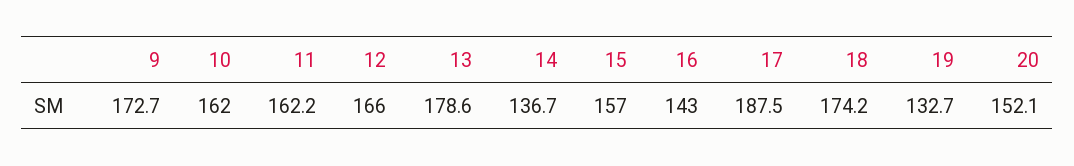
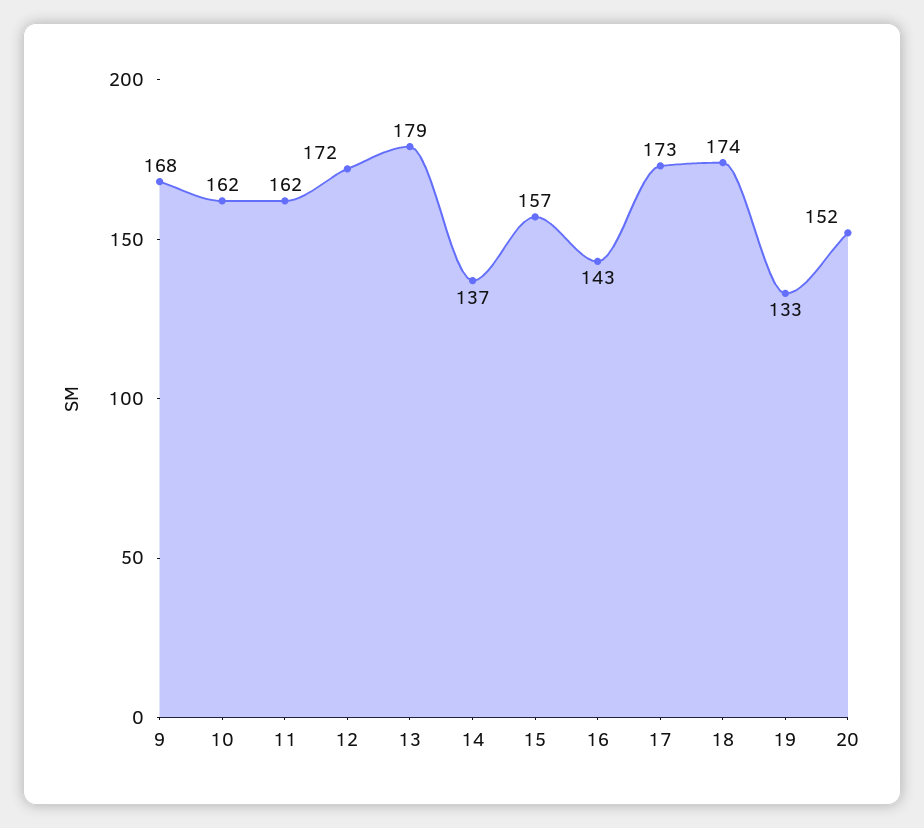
9: 172.7 -> 168
12: 166 -> 172
17: 187.5 -> 173

